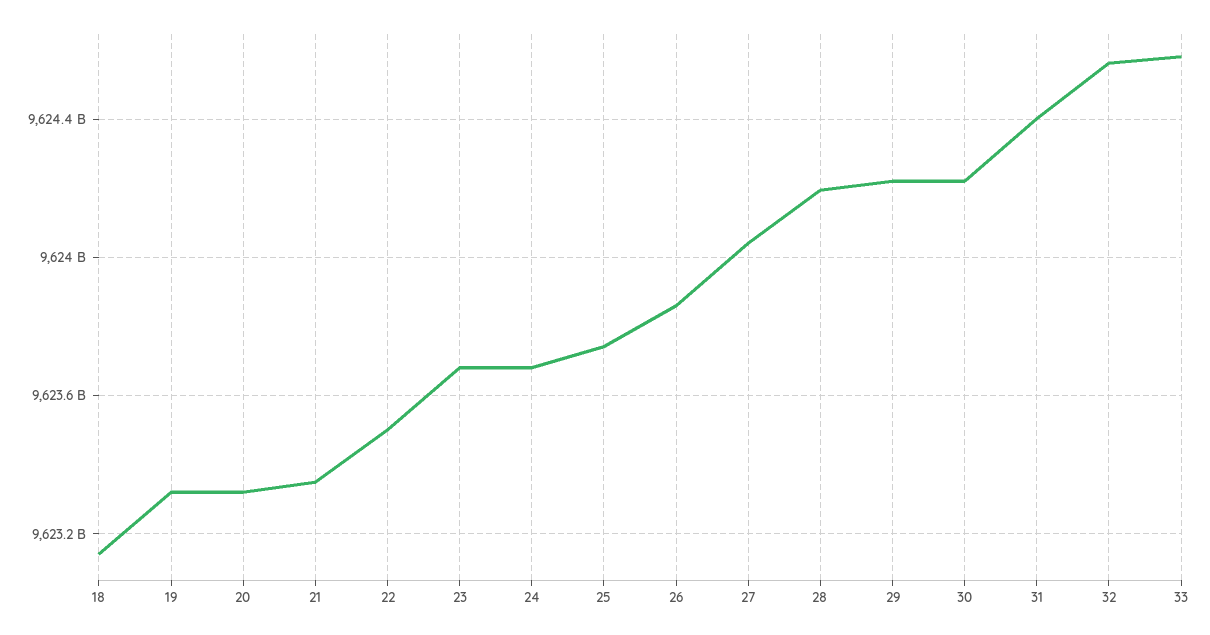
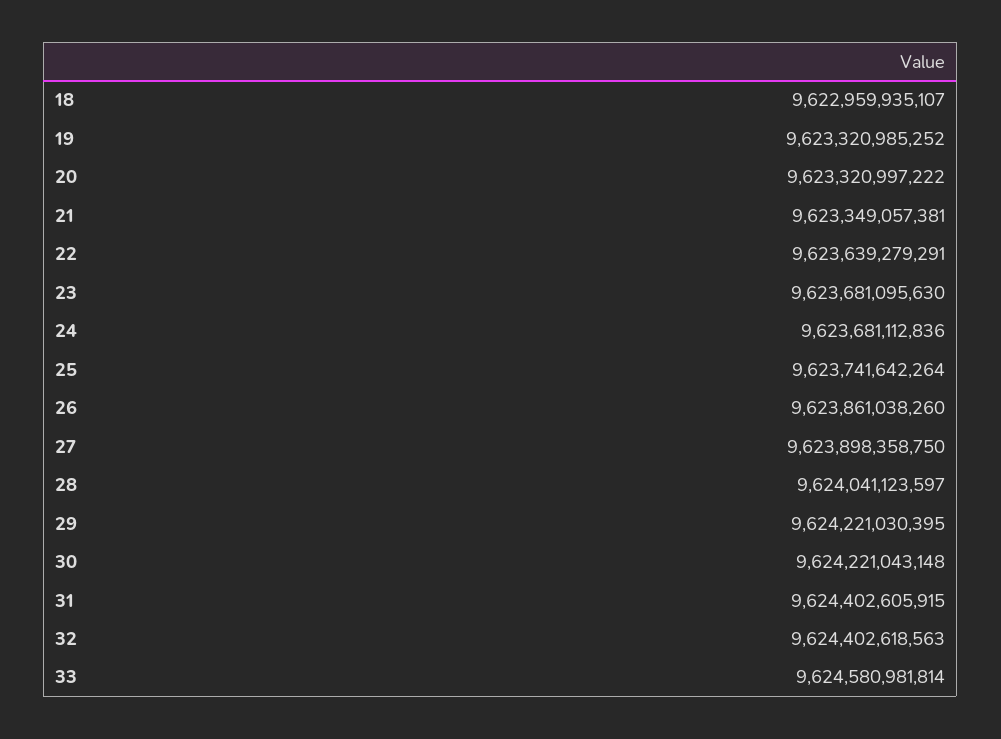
18: 9623150000000 -> 9622959935107
22: 9623500000000 -> 9623639279291
27: 9624050000000 -> 9623898358750
28: 9624200000000 -> 9624041123597
32: 9624550000000 -> 9624402618563

